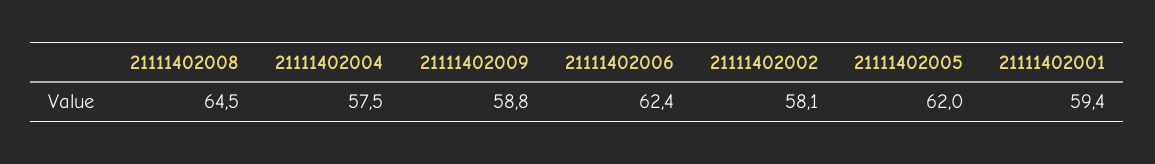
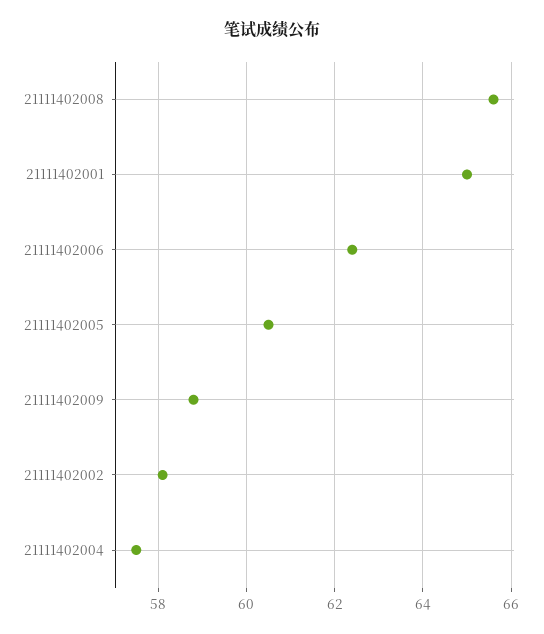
21111402008: 64.5 -> 65.5
21111402005: 62 -> 60.5
21111402001: 59.4 -> 65

